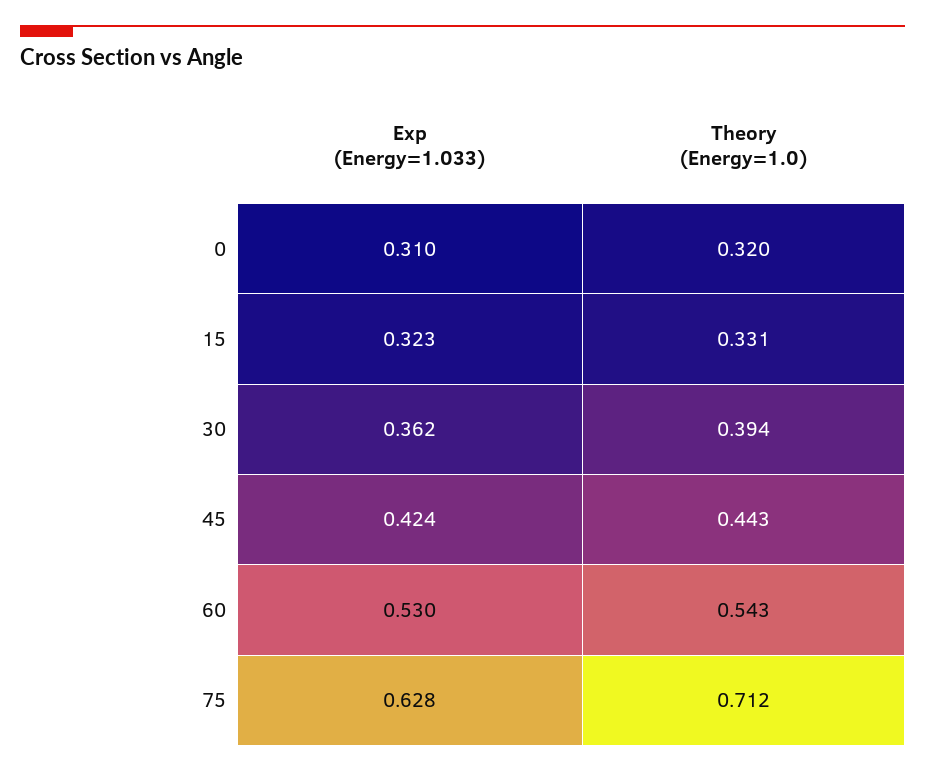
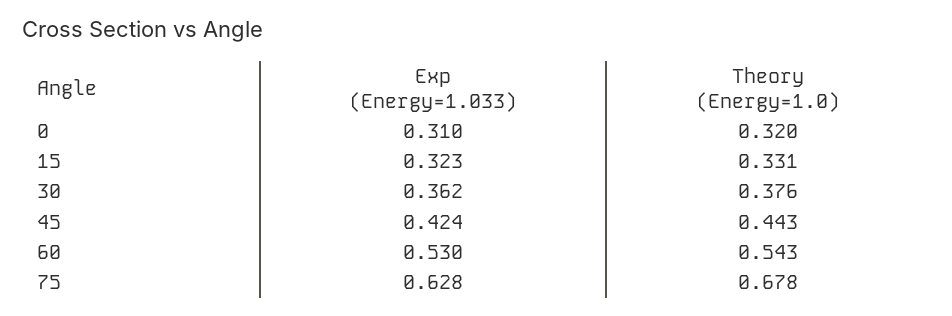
Theory (Energy=1.0), 30: 0.394 -> 0.376
Theory (Energy=1.0), 75: 0.712 -> 0.678

